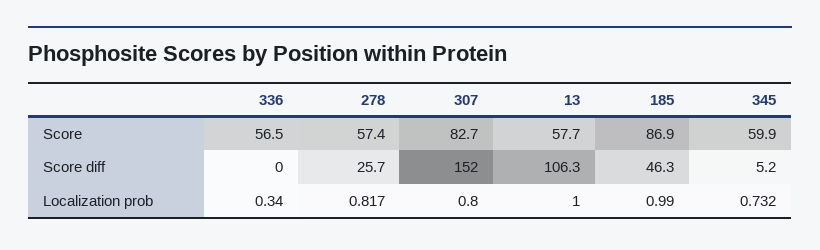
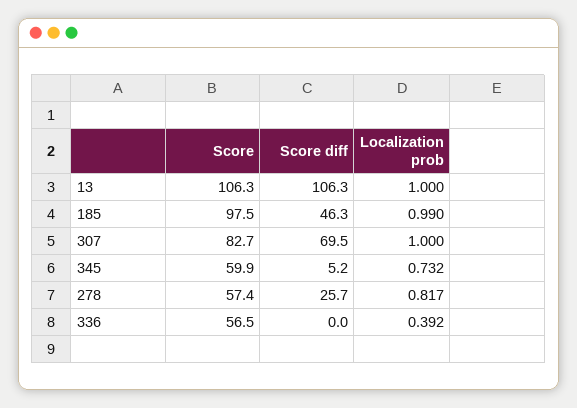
13, Score: 57.7 -> 106.3
185, Score: 86.9 -> 97.5
307, Score diff: 152 -> 69.5
336, Localization prob: 0.34 -> 0.392
307, Localization prob: 0.8 -> 1

